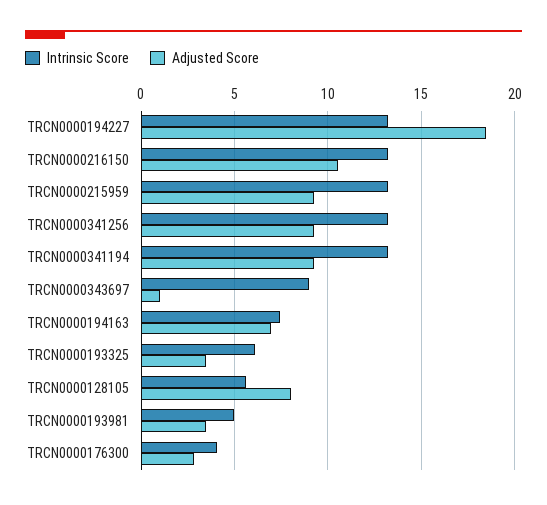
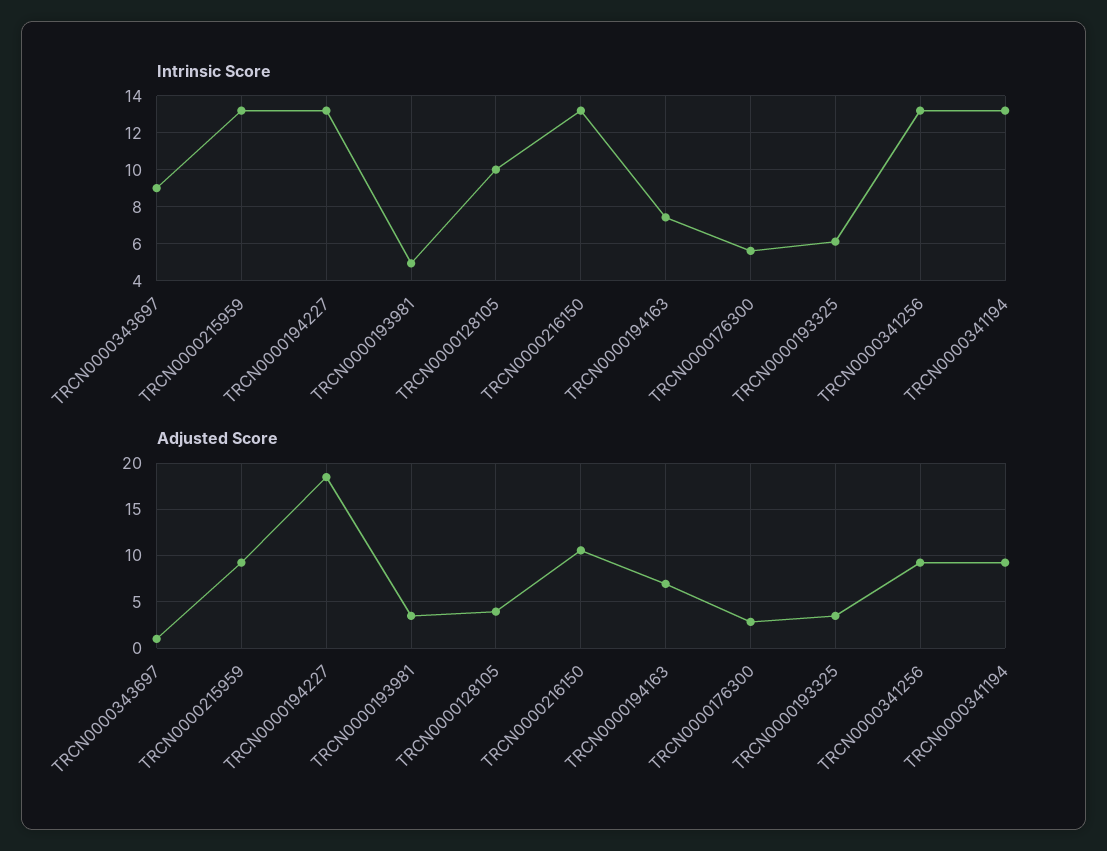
Intrinsic Score, TRCN0000128105: 5.5 -> 10
Adjusted Score, TRCN0000128105: 8 -> 4
Intrinsic Score, TRCN0000176300: 4 -> 5.5

